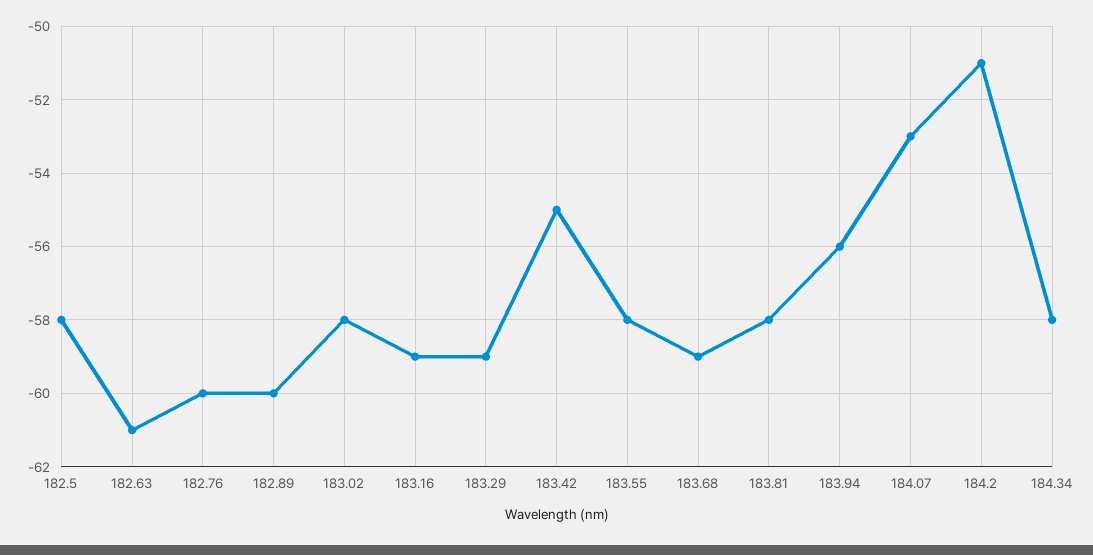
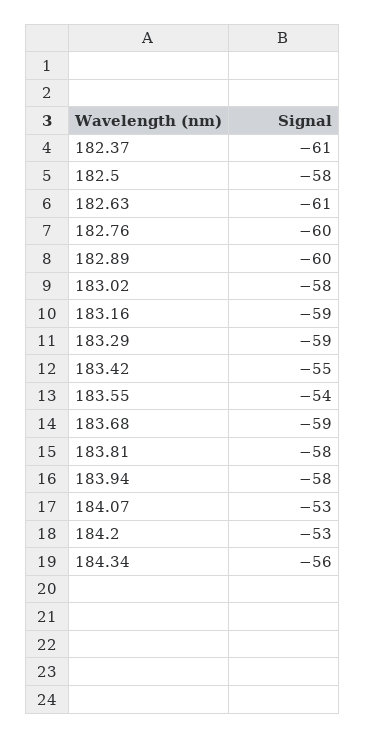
183.55: -58 -> -54
183.94: -56 -> -58
184.2: -51 -> -53
184.34: -58 -> -56
182.37: none -> -61

